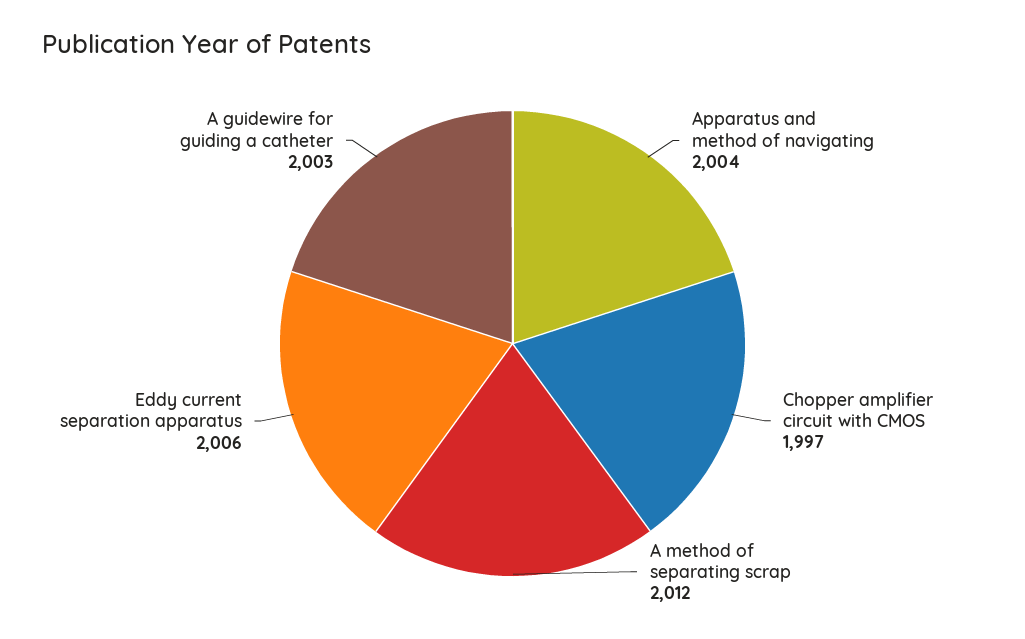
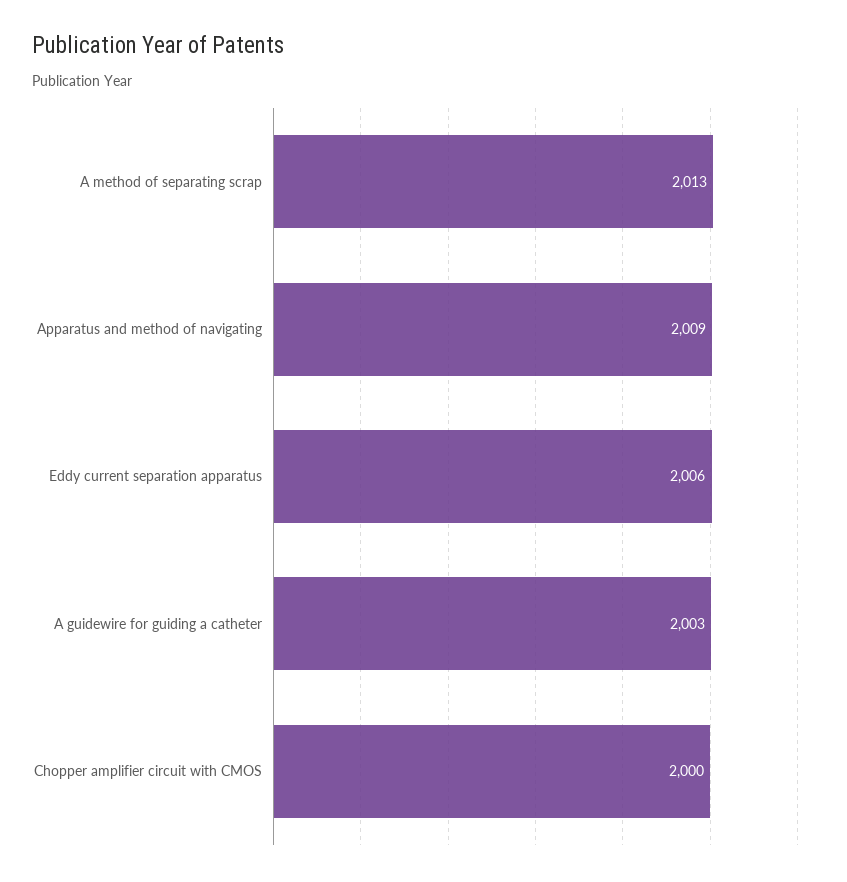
Apparatus and method of navigating: 2004 -> 2009
Chopper amplifier circuit with CMOS: 1997 -> 2000
A method of separating scrap: 2012 -> 2013

